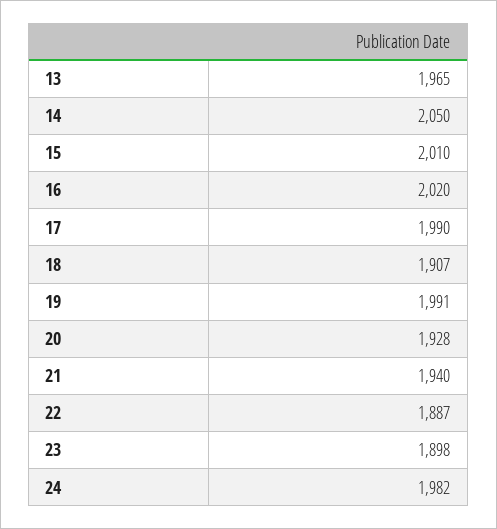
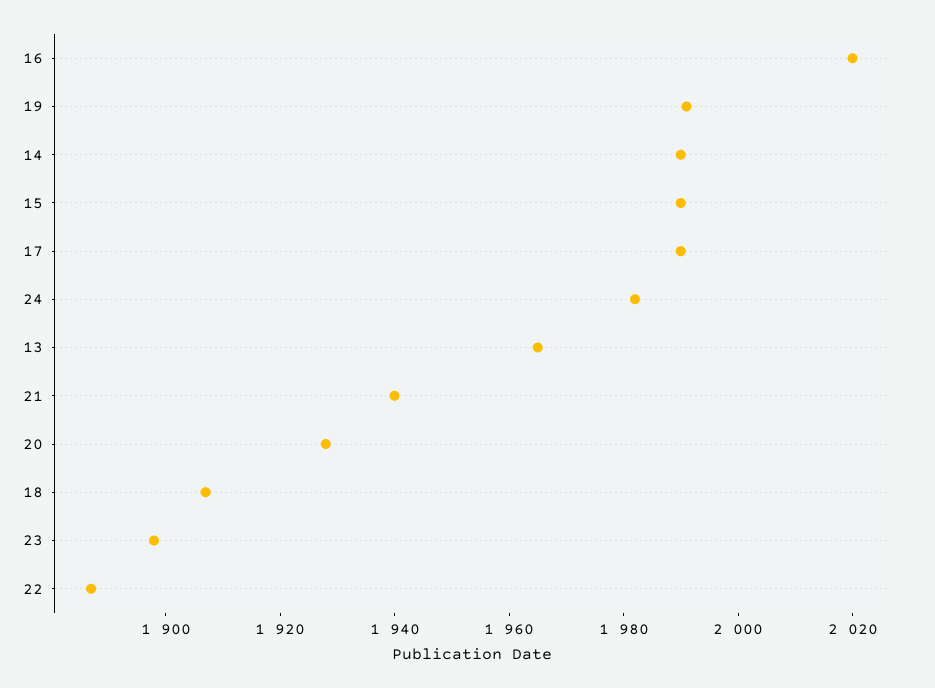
14: 2050 -> 1990
15: 2010 -> 1990

